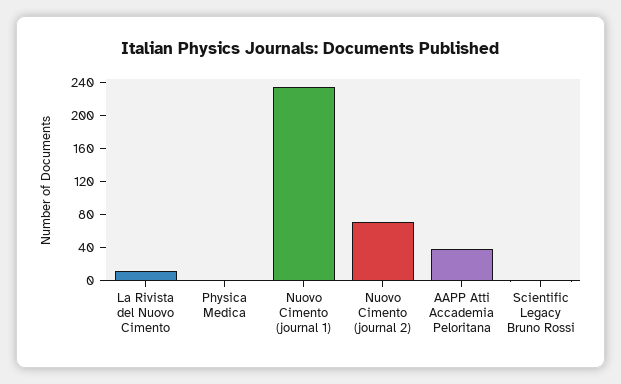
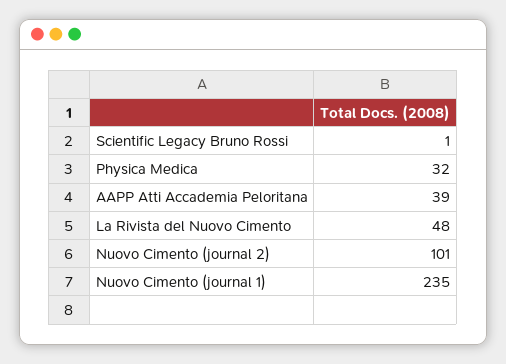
La Rivista del Nuovo Cimento: 10 -> 48
Physica Medica: 0 -> 32
Nuovo Cimento (journal 2): 70 -> 101

